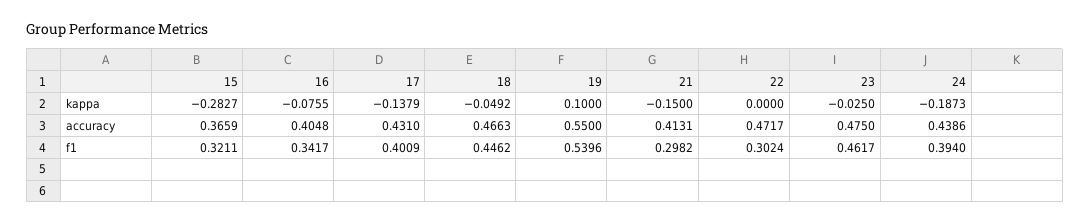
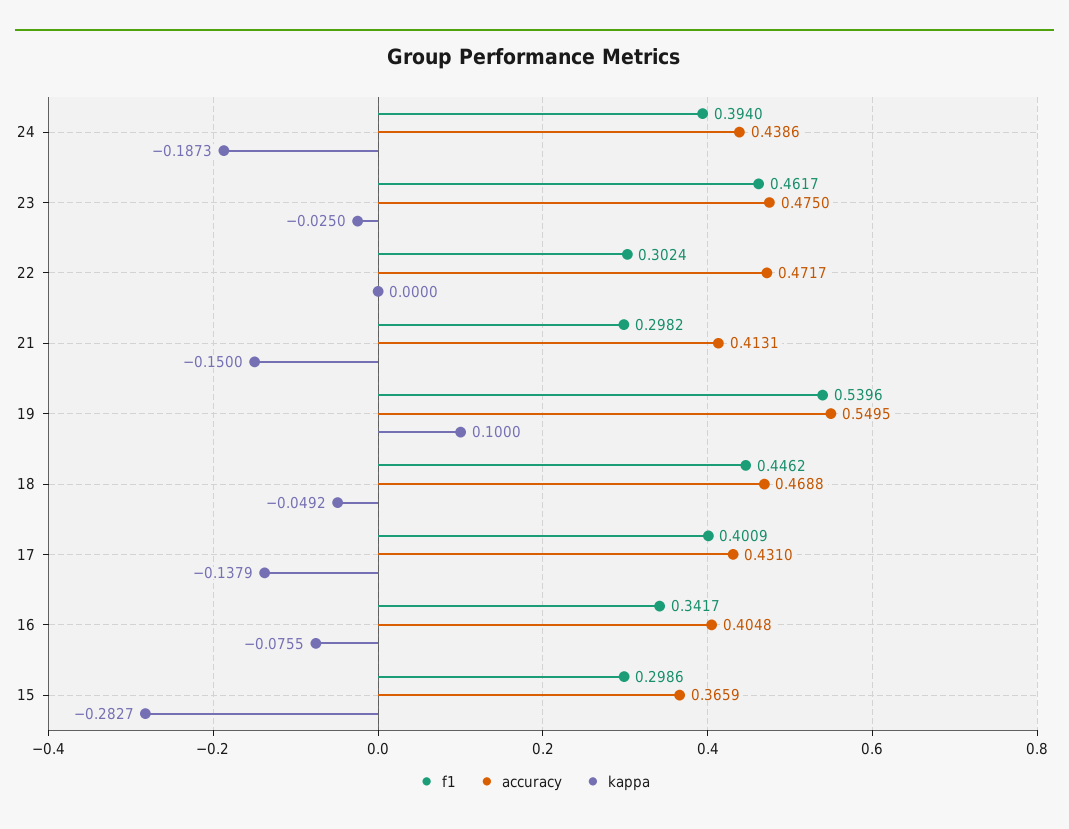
accuracy, 18: 0.4663 -> 0.4688
accuracy, 19: 0.55 -> 0.5495
f1, 15: 0.3211 -> 0.2986

